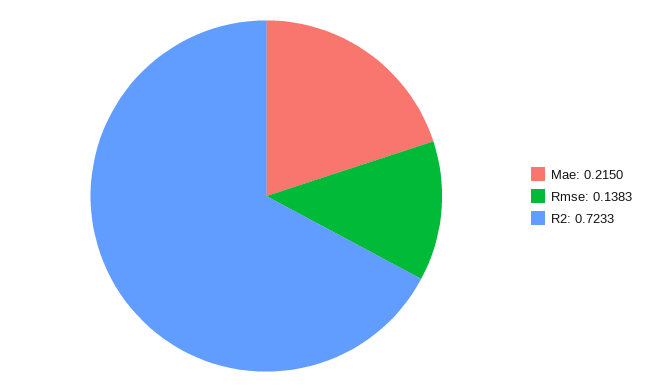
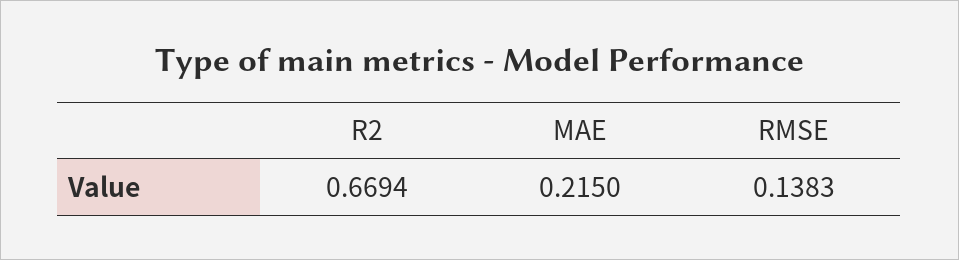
R2: 0.7233 -> 0.6694

